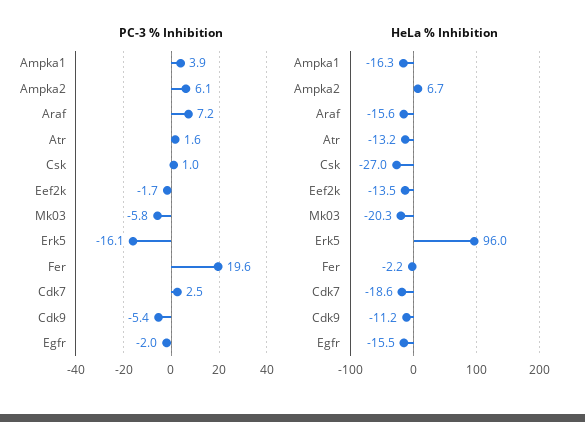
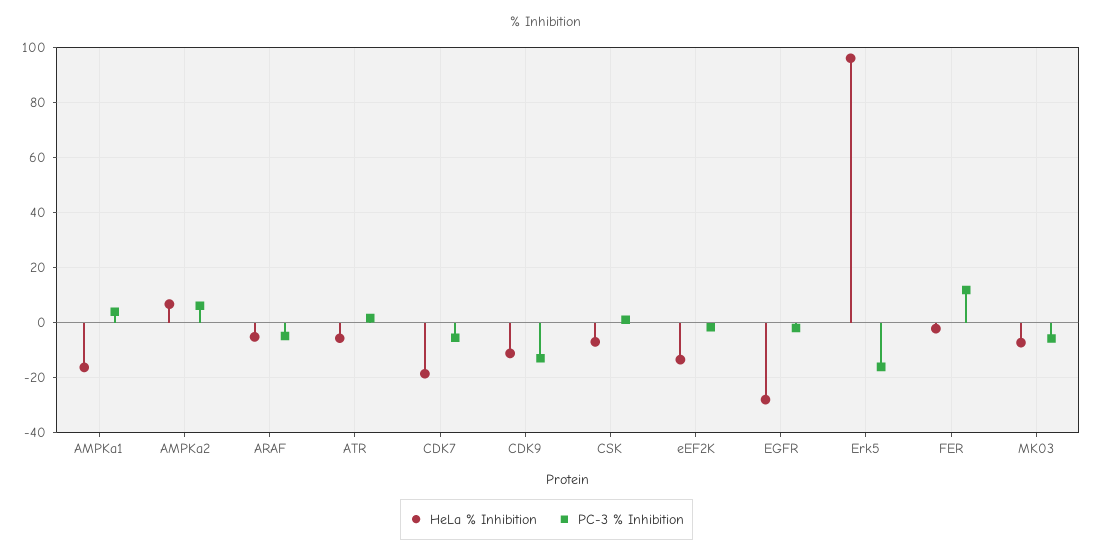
PC-3 % Inhibition, Araf: 7.2 -> -5
PC-3 % Inhibition, Fer: 19.6 -> 12.5
PC-3 % Inhibition, Cdk7: 2.5 -> -5
PC-3 % Inhibition, Cdk9: -5.4 -> -12.5
HeLa % Inhibition, Araf: -15.6 -> -5
HeLa % Inhibition, Atr: -13.2 -> -5
HeLa % Inhibition, Csk: -27 -> -7.5
HeLa % Inhibition, Mk03: -20.3 -> -7.5
HeLa % Inhibition, Egfr: -15.5 -> -27.5

